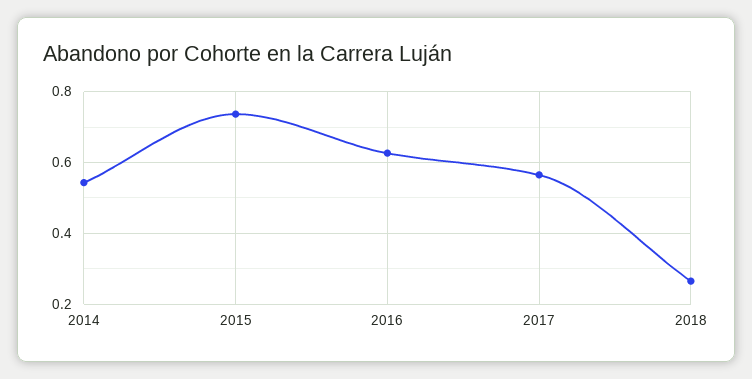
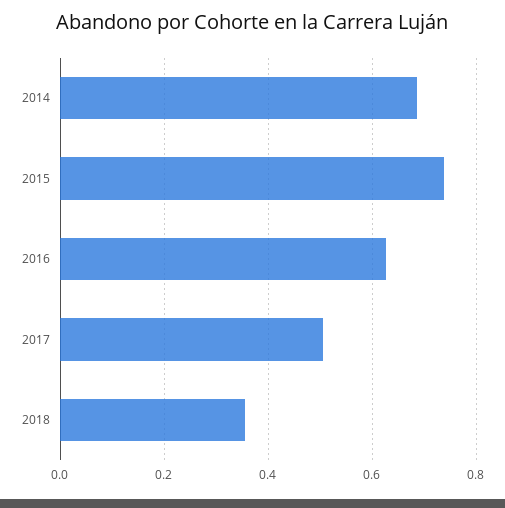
2014: 0.54 -> 0.68
2017: 0.56 -> 0.5
2018: 0.26 -> 0.36

